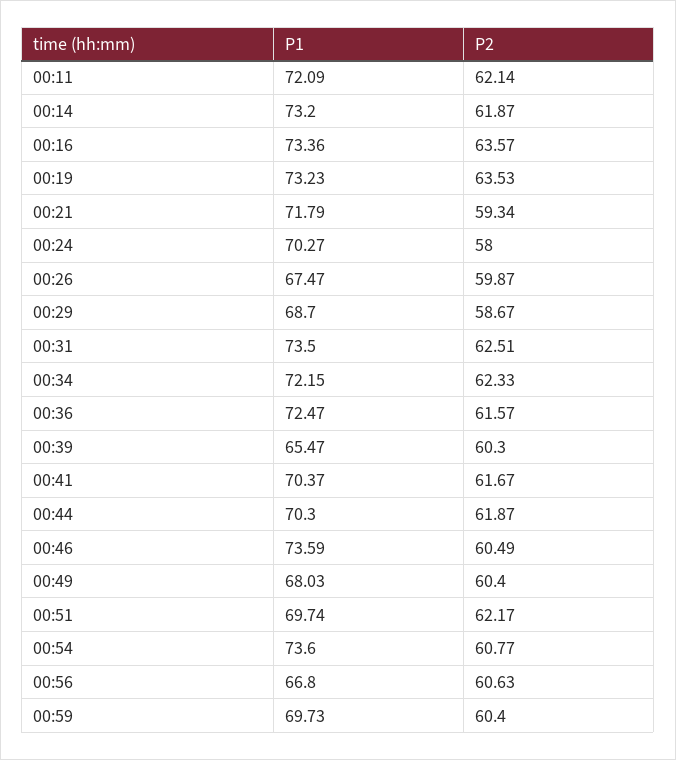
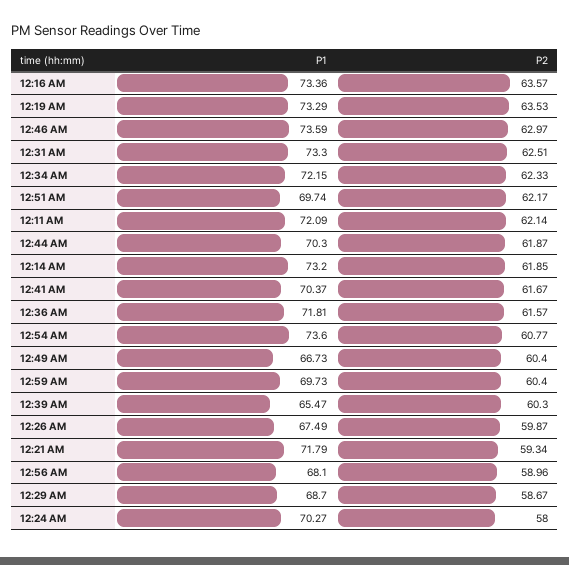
P2, 00:14: 61.87 -> 61.85
P1, 00:19: 73.23 -> 73.29
P1, 00:26: 67.47 -> 67.49
P1, 00:31: 73.5 -> 73.3
P1, 00:36: 72.47 -> 71.81
P2, 00:46: 60.49 -> 62.97
P1, 00:49: 68.03 -> 66.73
P1, 00:56: 66.8 -> 68.1
P2, 00:56: 60.63 -> 58.96

